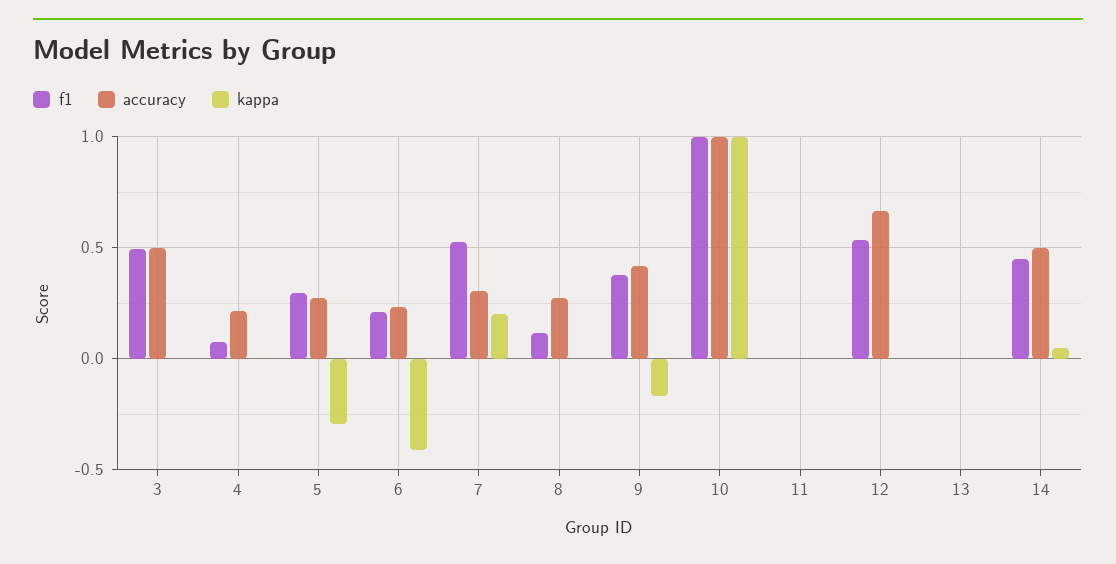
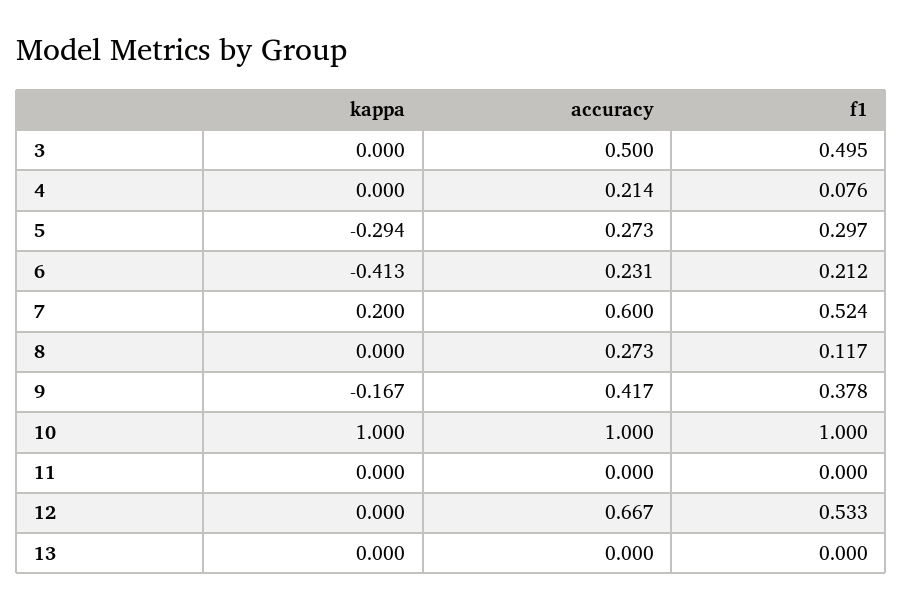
accuracy, 7: 0.3 -> 0.6
f1, 14: 0.45 -> none
accuracy, 14: 0.5 -> none
kappa, 14: 0.05 -> none

